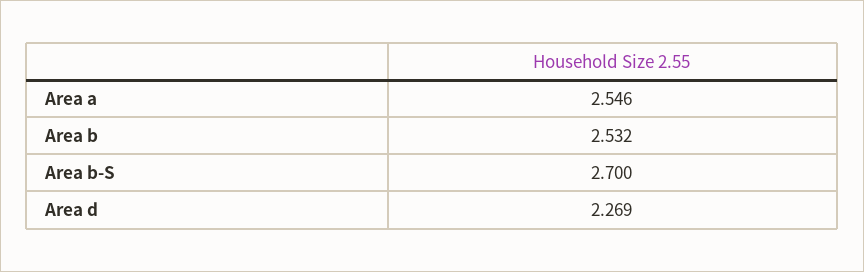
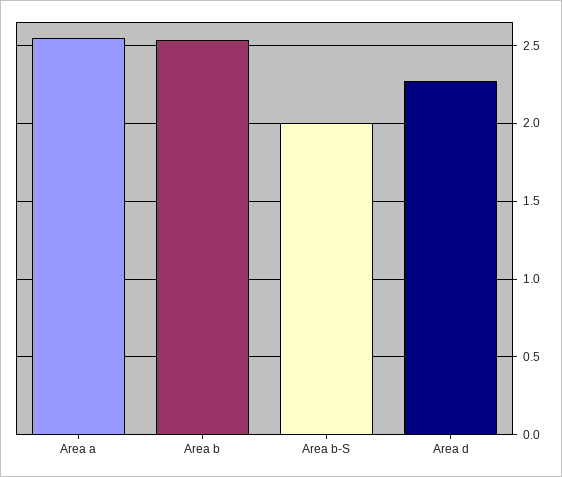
Area b-S: 2.7 -> 2

